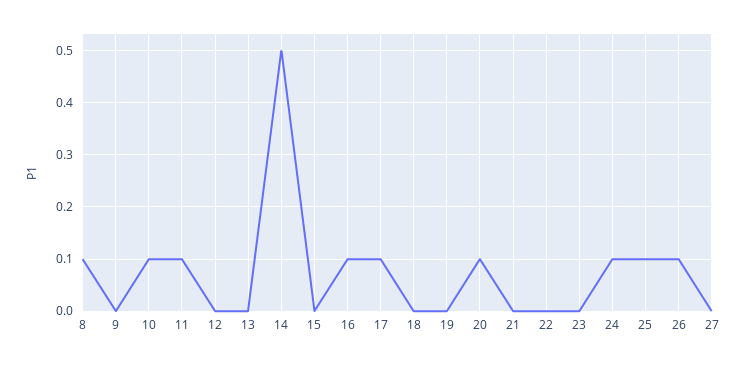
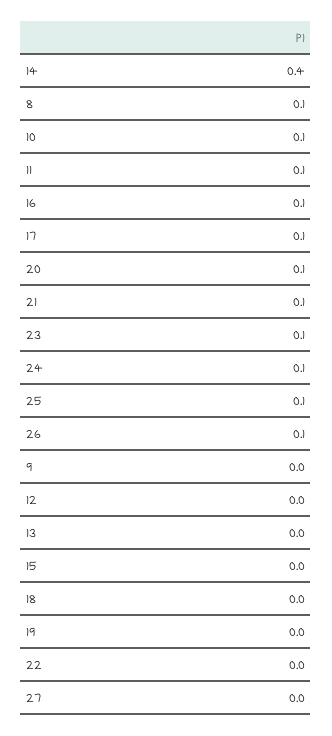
14: 0.5 -> 0.4
21: 0 -> 0.1
23: 0 -> 0.1

